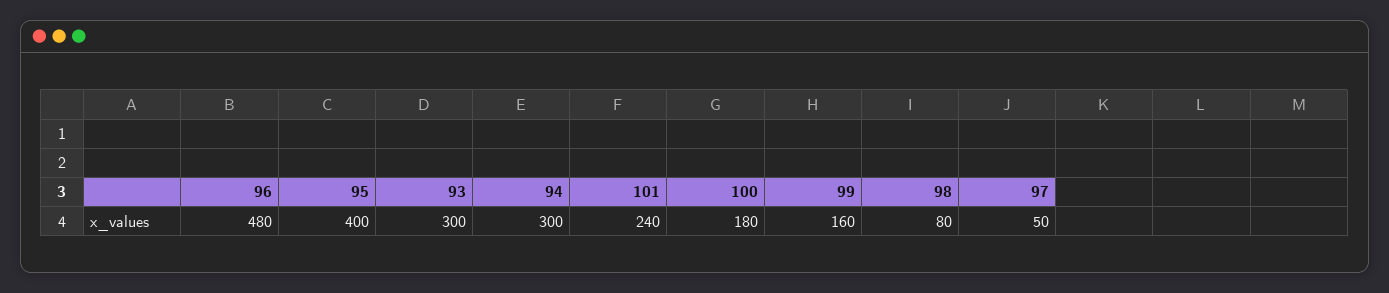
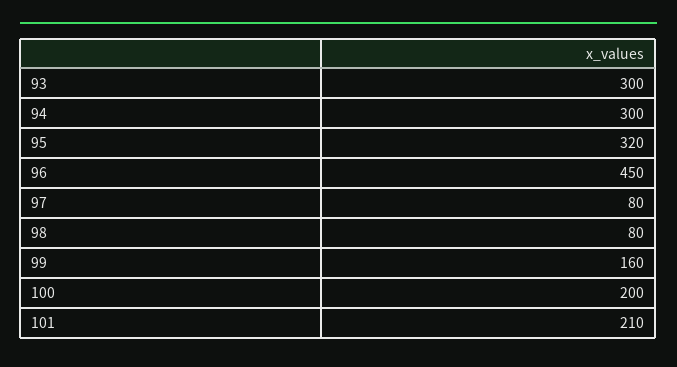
96: 480 -> 450
95: 400 -> 320
101: 240 -> 210
100: 180 -> 200
97: 50 -> 80

